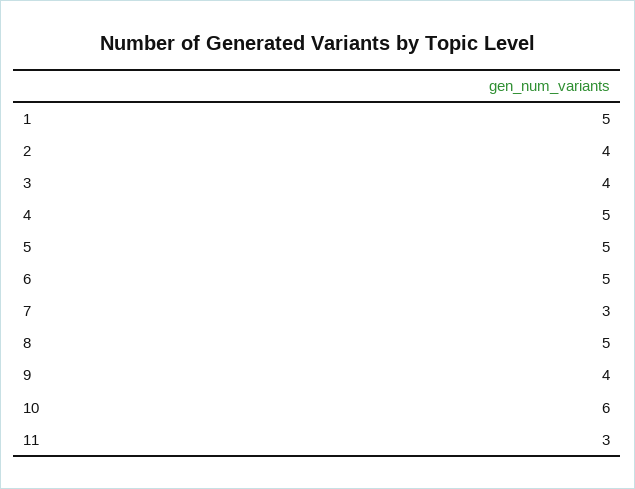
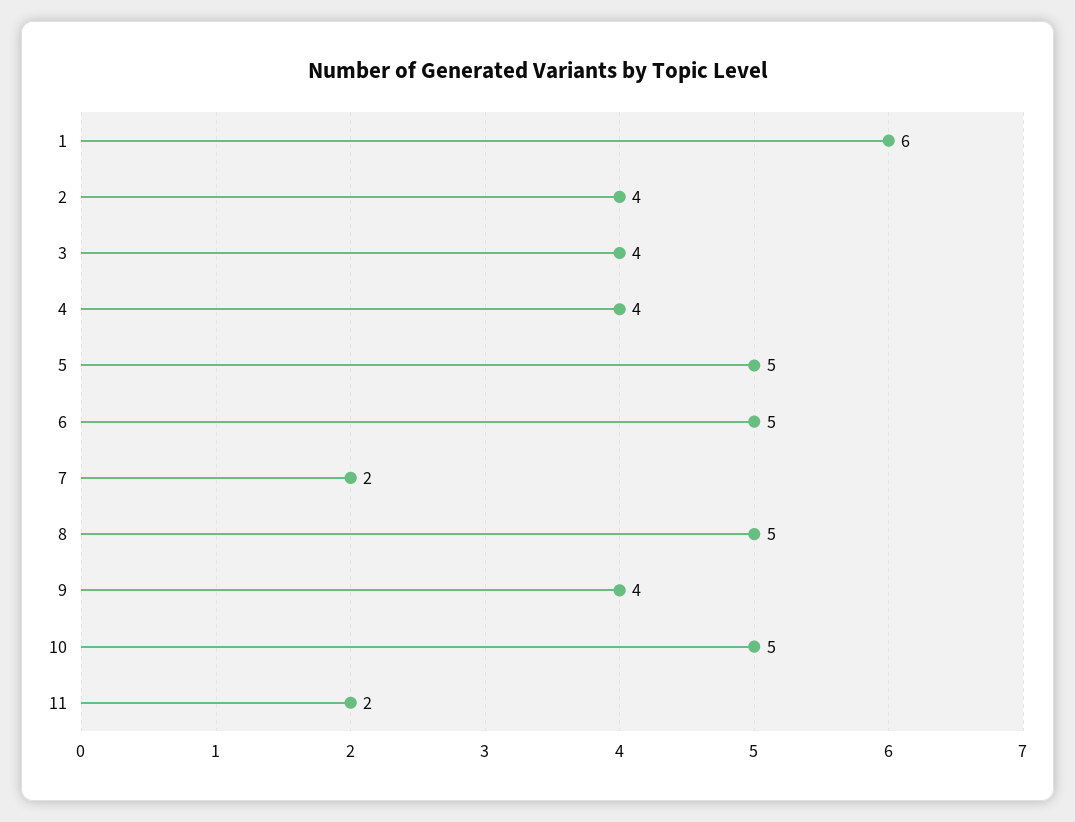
1: 5 -> 6
4: 5 -> 4
7: 3 -> 2
10: 6 -> 5
11: 3 -> 2

